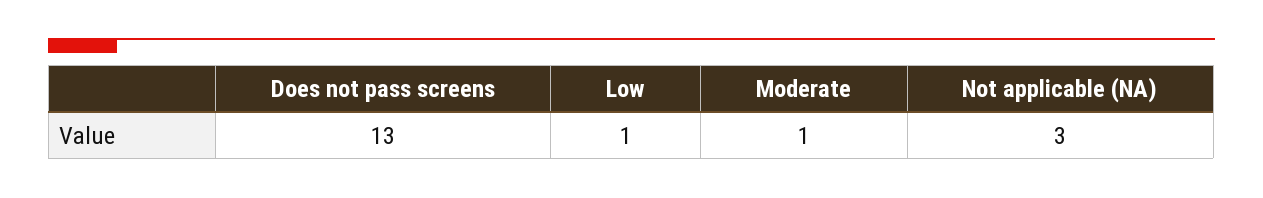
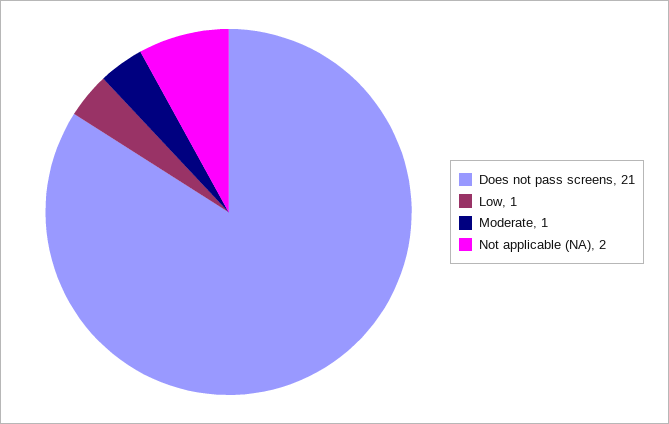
Does not pass screens: 13 -> 21
Not applicable (NA): 3 -> 2

